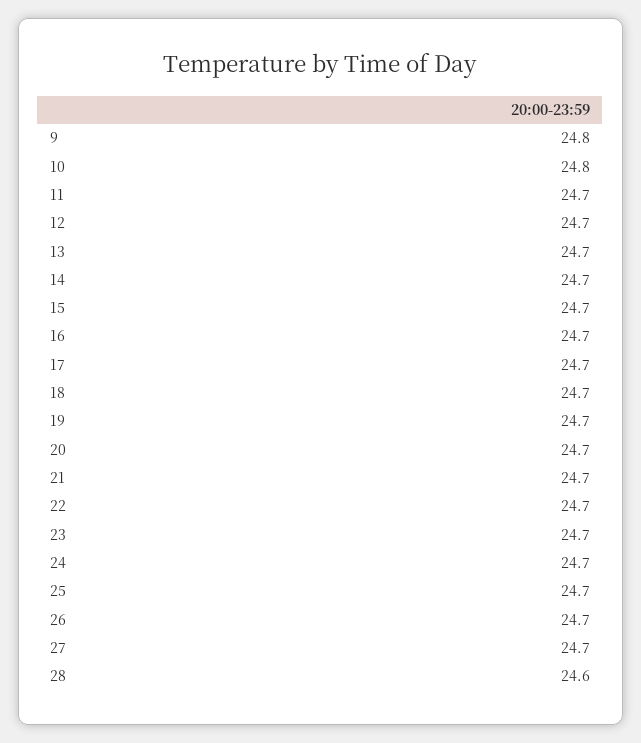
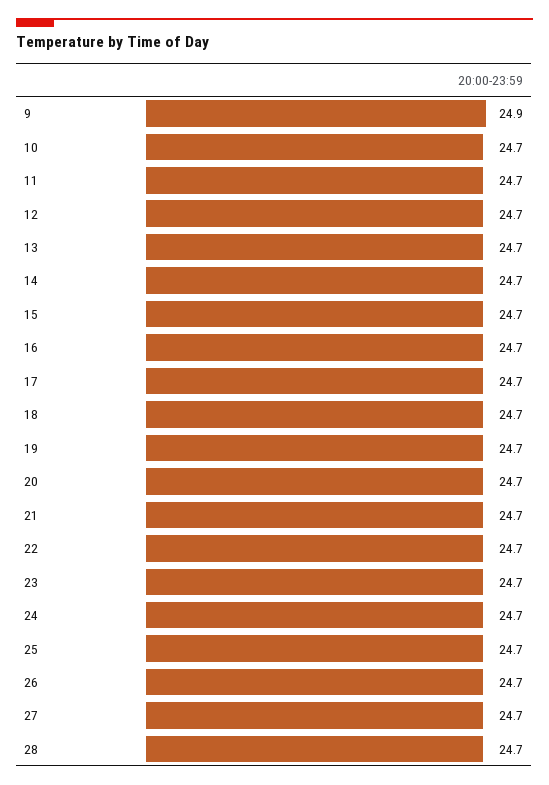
9: 24.8 -> 24.9
10: 24.8 -> 24.7
28: 24.6 -> 24.7

